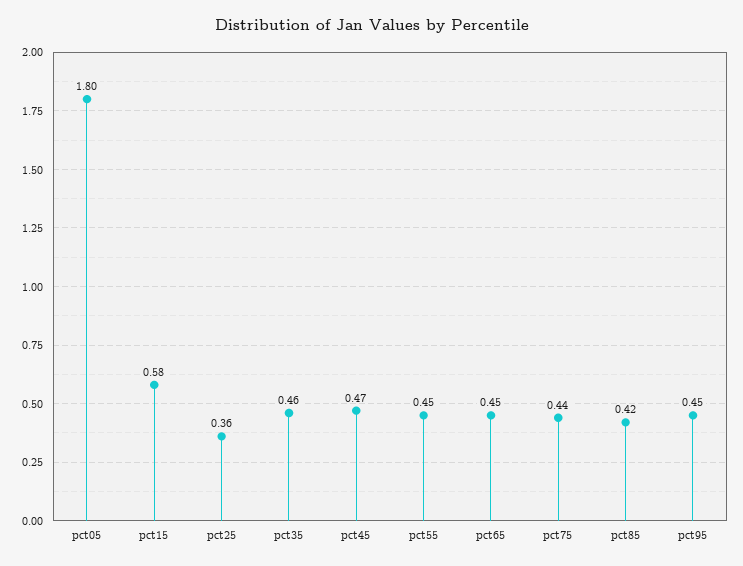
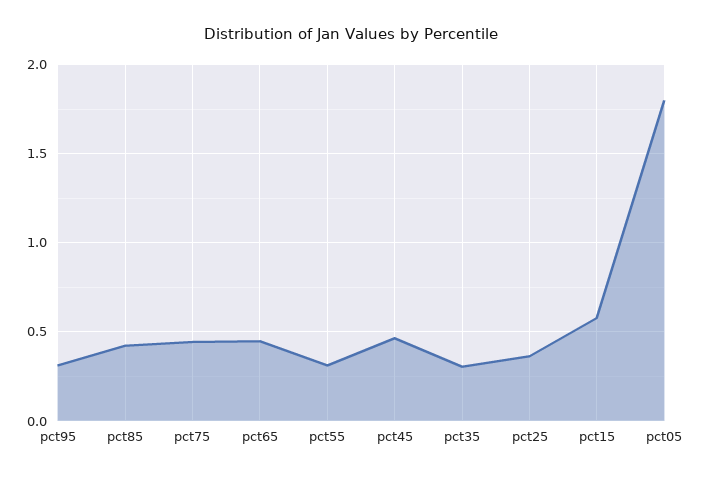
pct35: 0.46 -> 0.3
pct55: 0.45 -> 0.3
pct95: 0.45 -> 0.3

